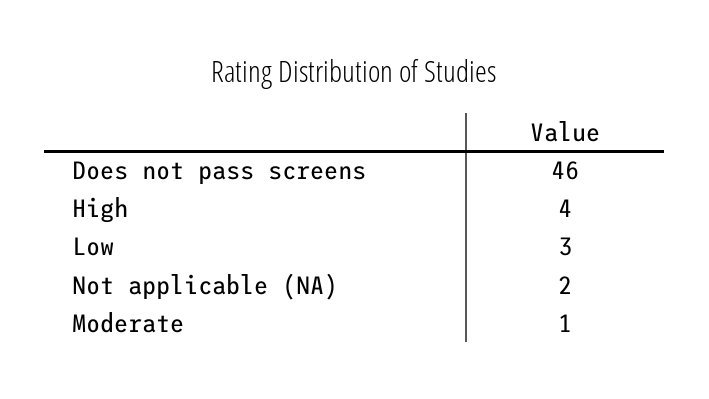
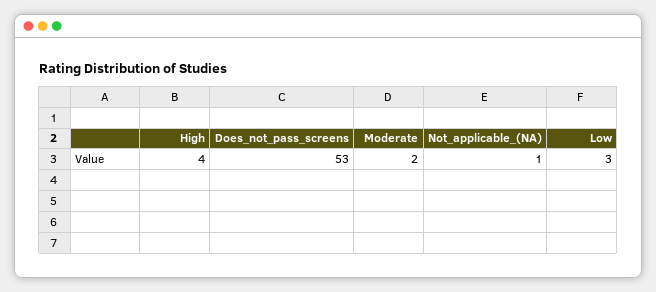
Does not pass screens: 46 -> 53
Not applicable (NA): 2 -> 1
Moderate: 1 -> 2

